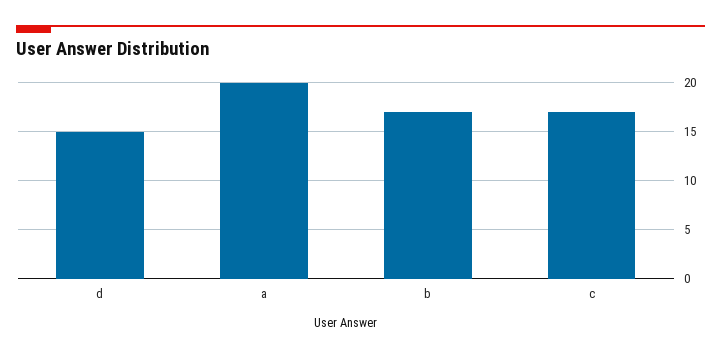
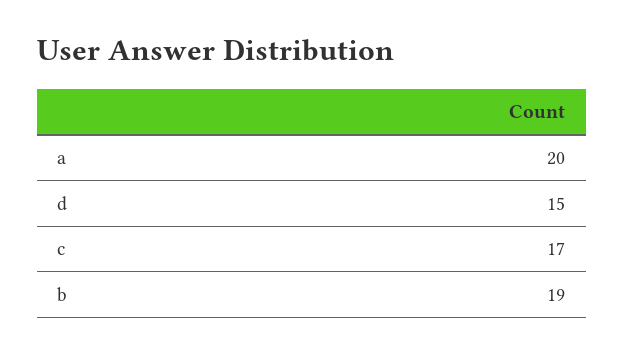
b: 17 -> 19

